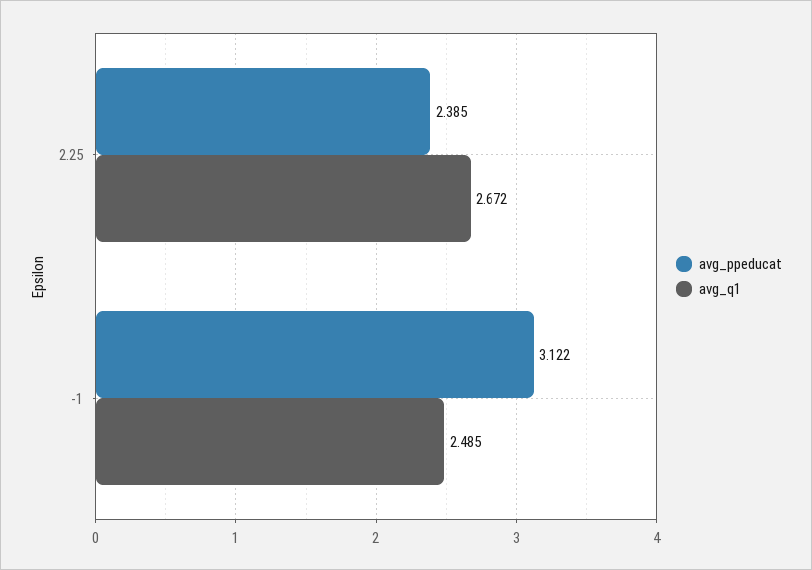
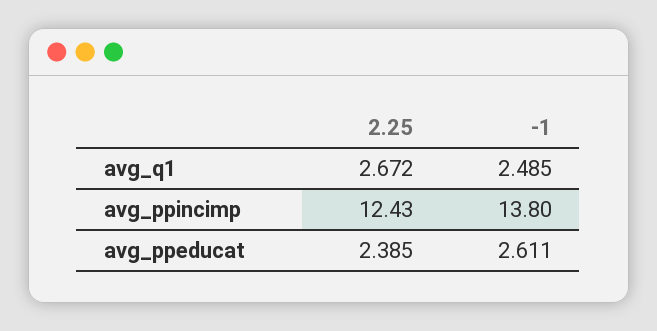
avg_ppeducat, -1: 3.122 -> 2.611
avg_ppincimp, 2.25: none -> 12.43
avg_ppincimp, -1: none -> 13.8

